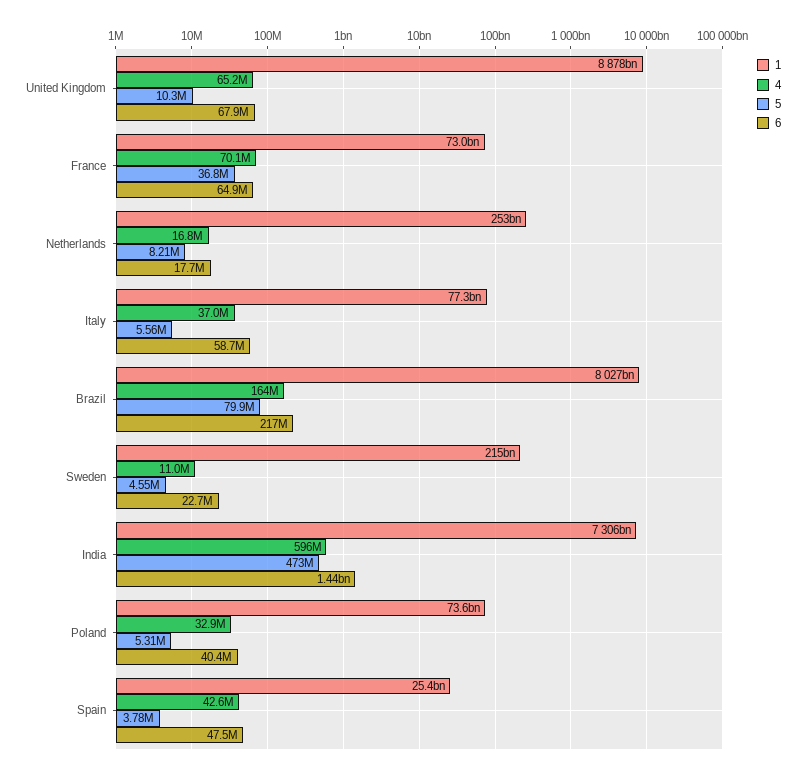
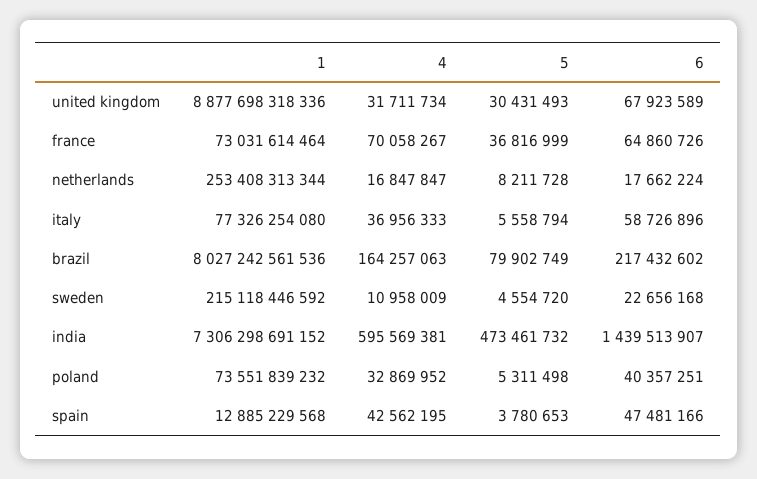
4, United Kingdom: 65200000 -> 31711734
5, United Kingdom: 10300000 -> 30431493
1, Spain: 25400000000 -> 12885229568

